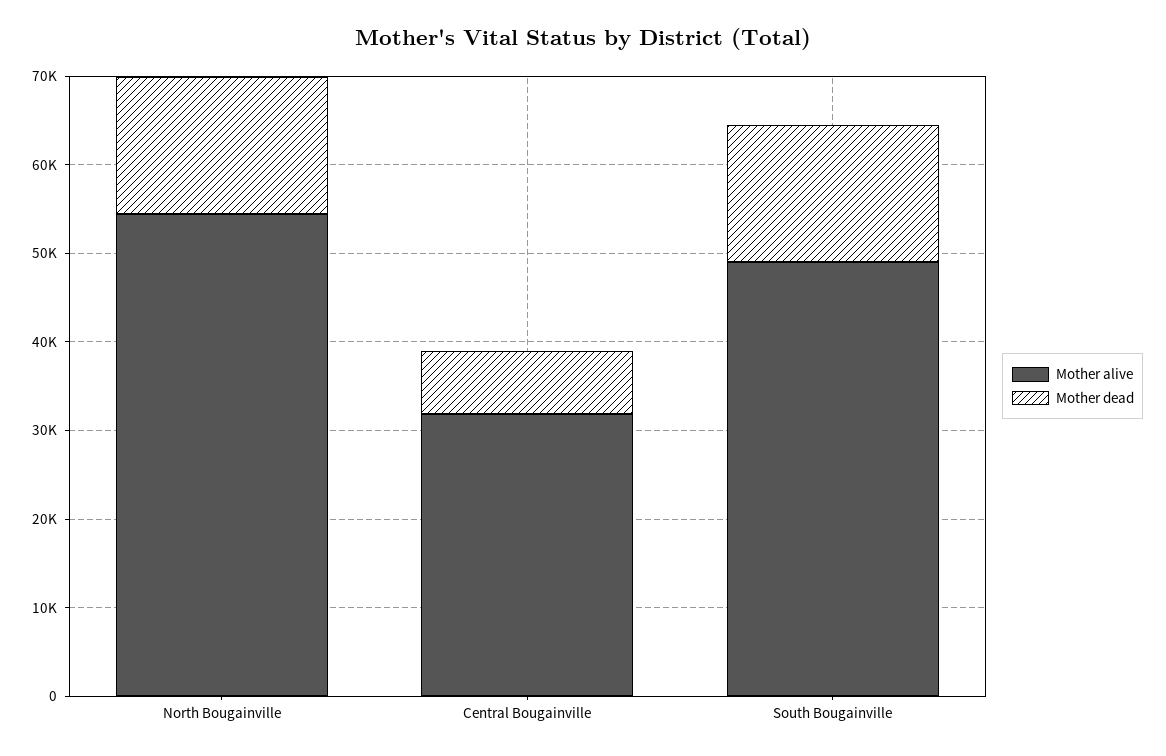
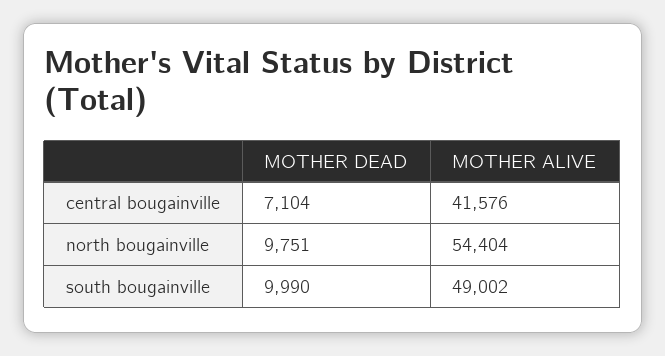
Mother dead, North Bougainville: 16000 -> 9751
Mother alive, Central Bougainville: 32000 -> 41576
Mother dead, South Bougainville: 16000 -> 9990

